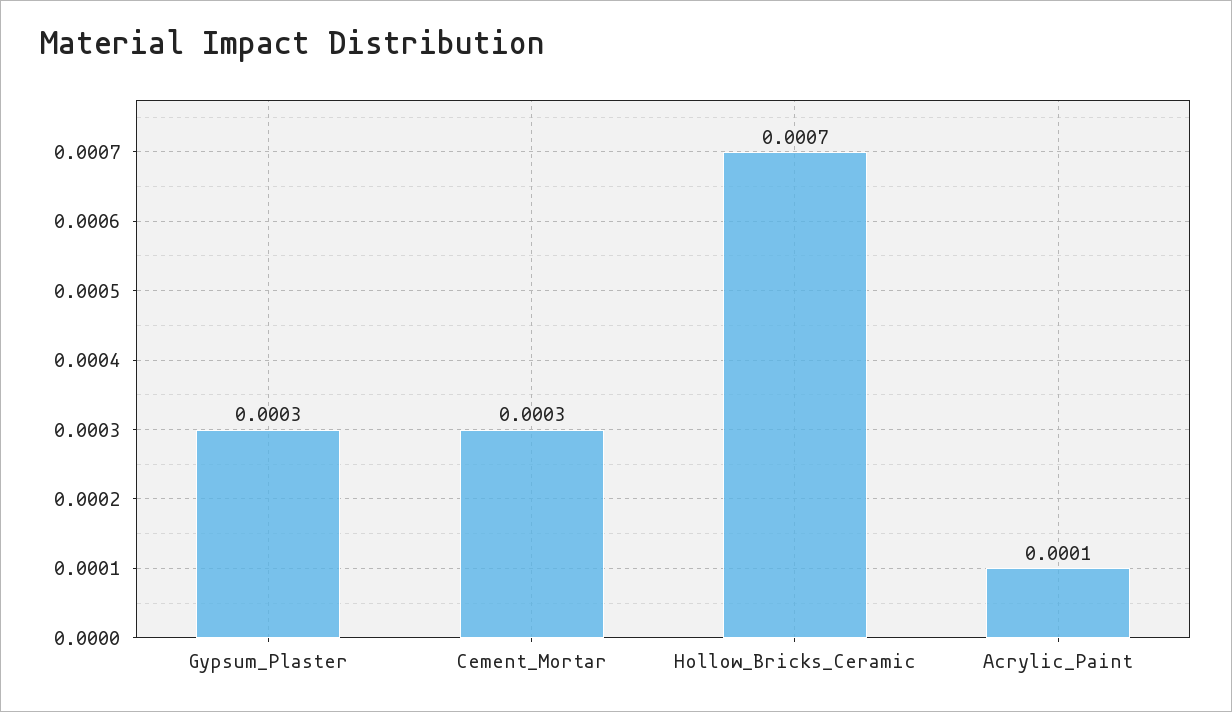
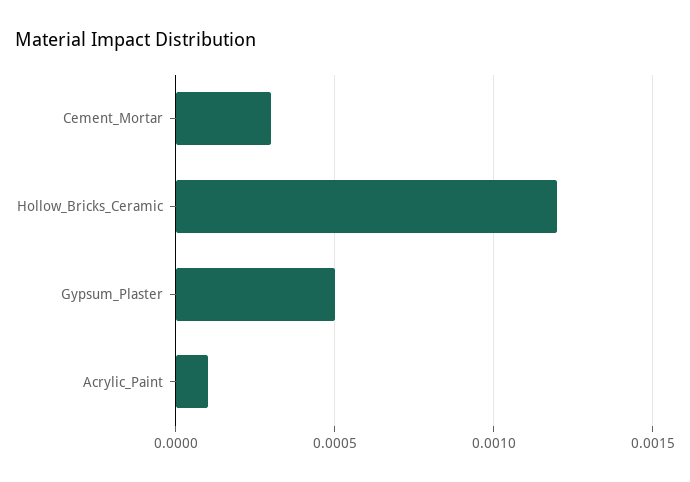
Gypsum_Plaster: 0.0003 -> 0.0005
Hollow_Bricks_Ceramic: 0.0007 -> 0.0012

